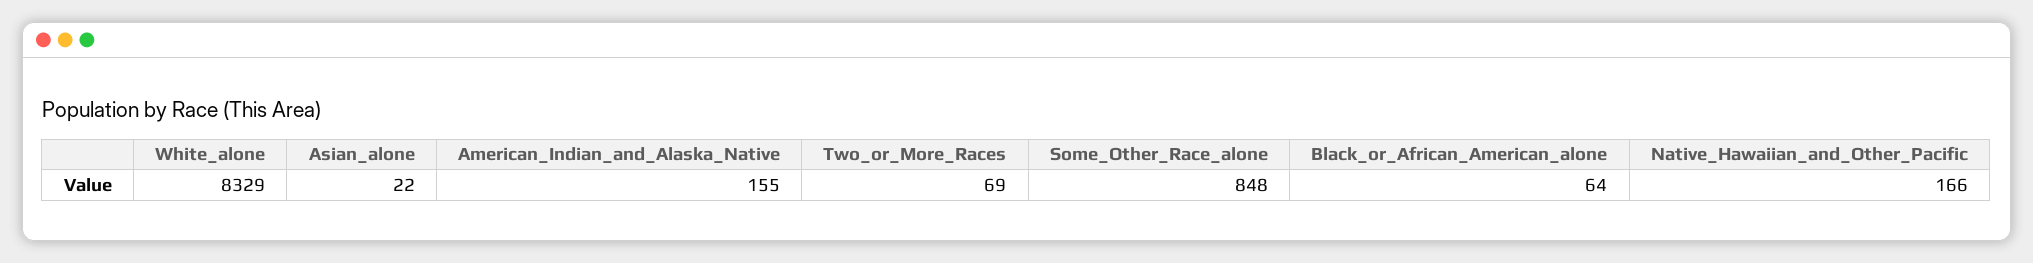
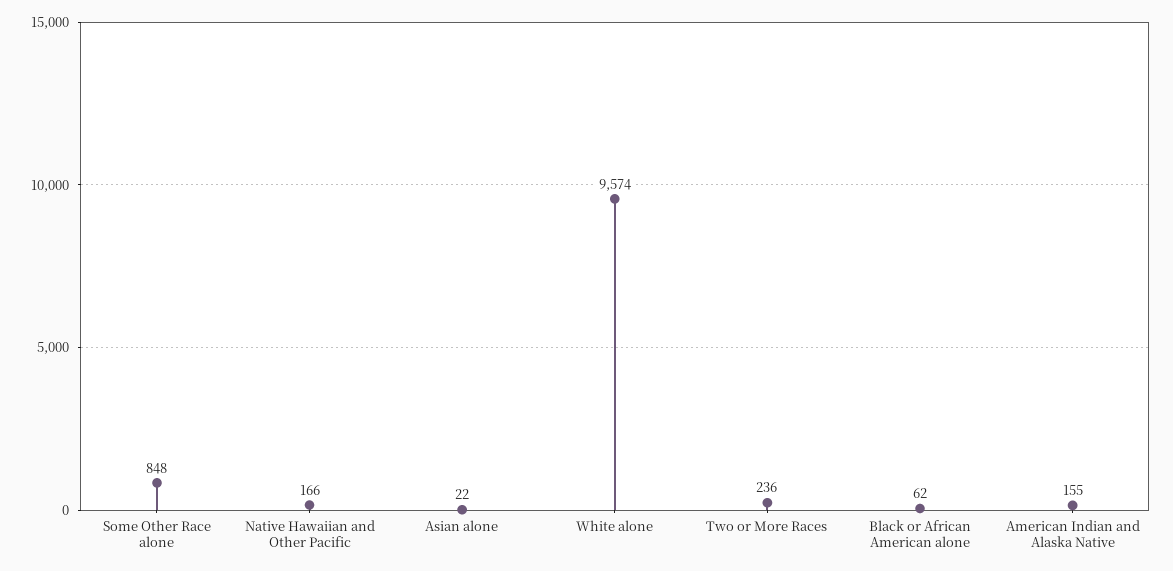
White_alone: 8329 -> 9574
Two_or_More_Races: 69 -> 236
Black_or_African_American_alone: 64 -> 62

